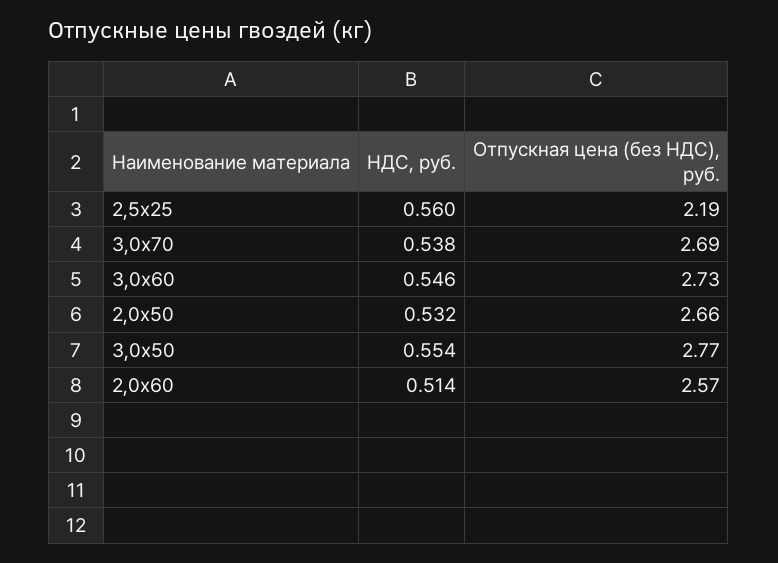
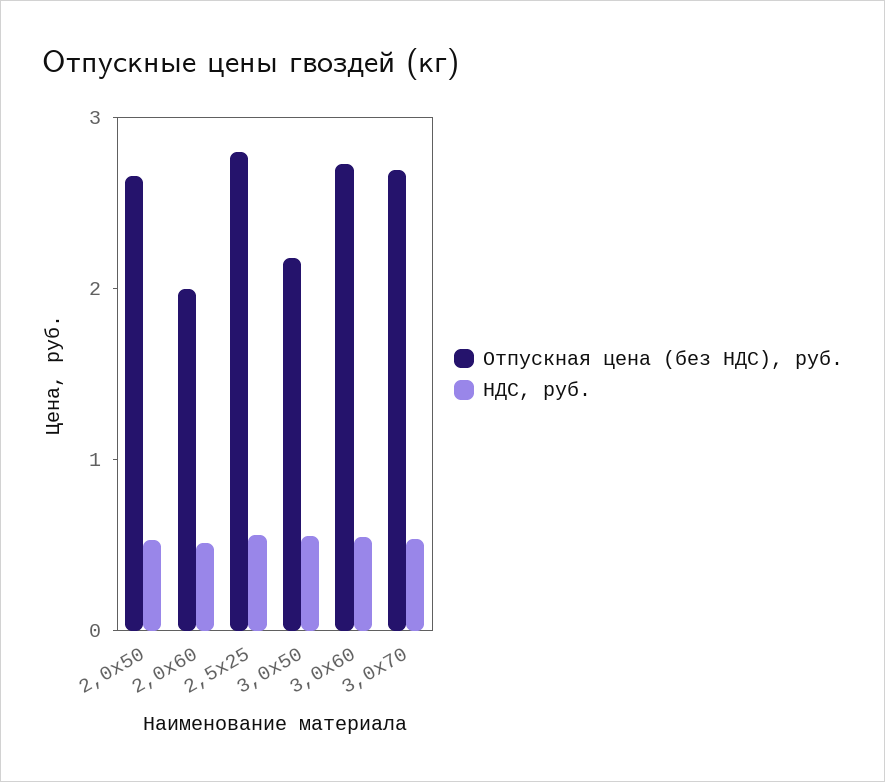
Отпускная цена (без НДС), руб., 2,5х25: 2.19 -> 2.8
Отпускная цена (без НДС), руб., 3,0х50: 2.77 -> 2.2
Отпускная цена (без НДС), руб., 2,0х60: 2.57 -> 2

